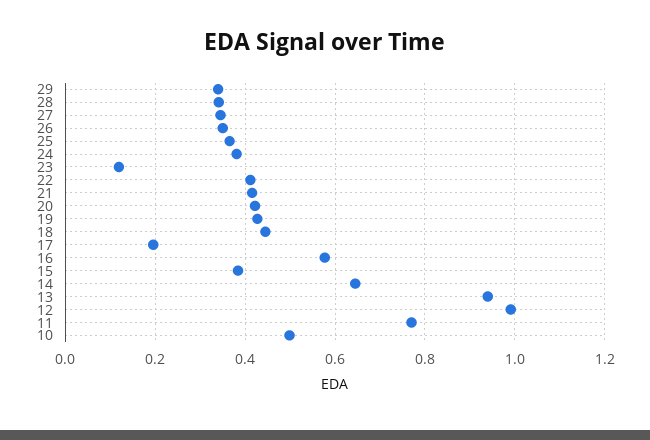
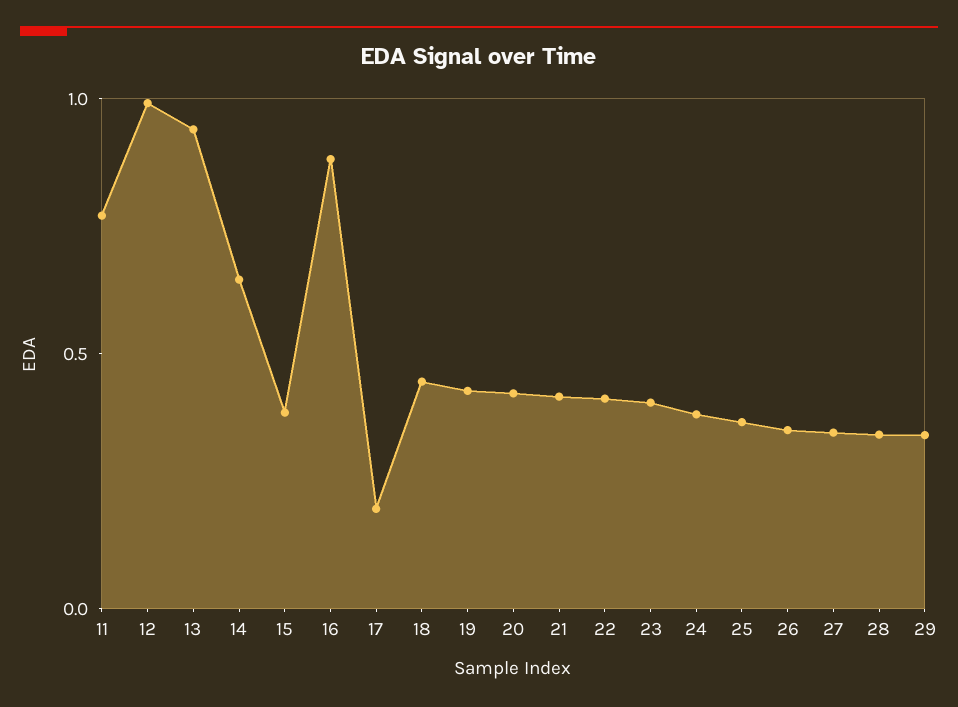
23: 0.12 -> 0.4
16: 0.58 -> 0.9
10: 0.5 -> none

